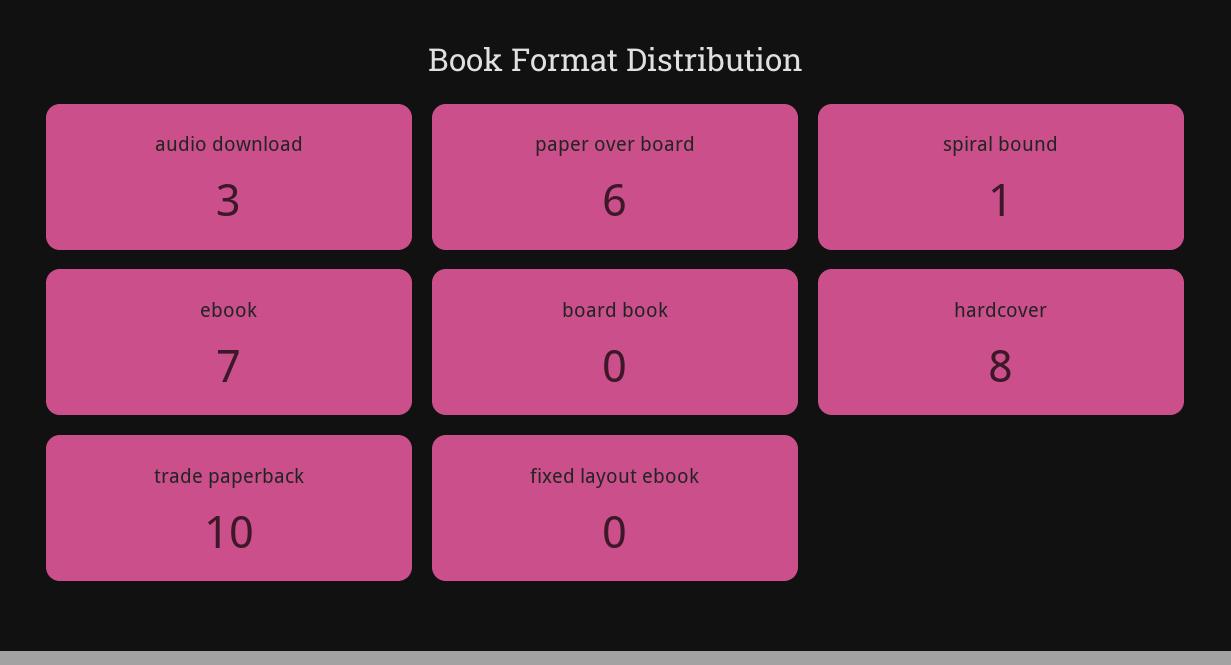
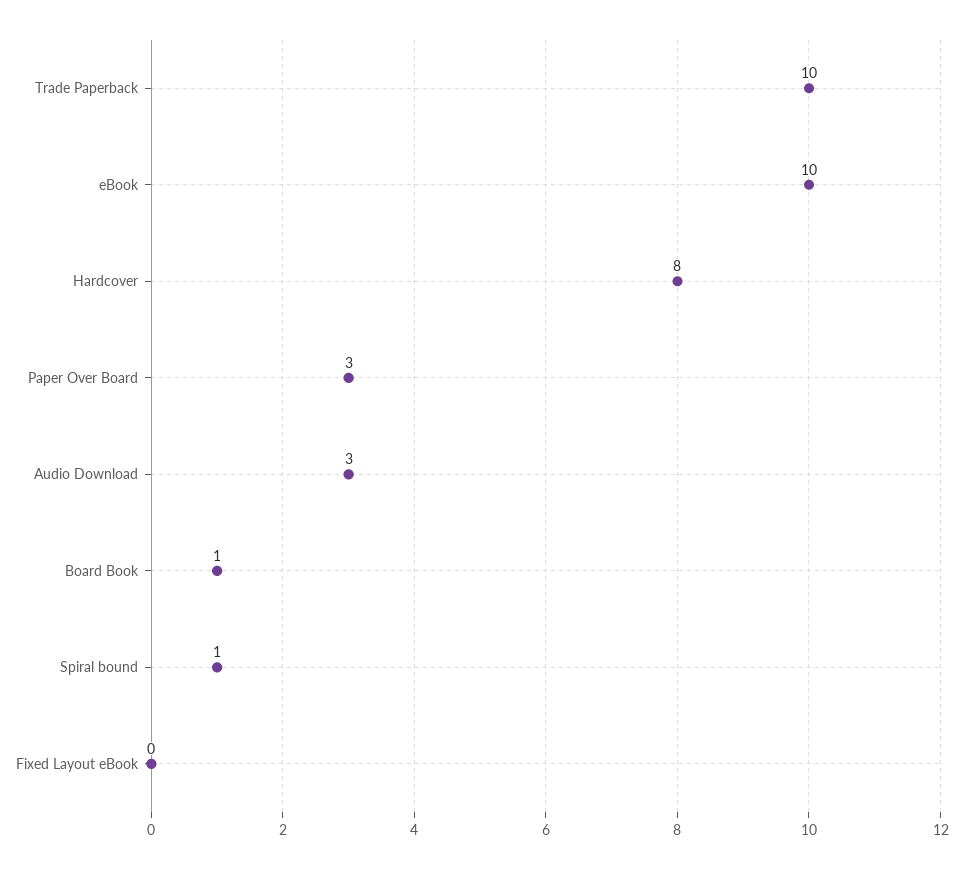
paper over board: 6 -> 3
ebook: 7 -> 10
board book: 0 -> 1

